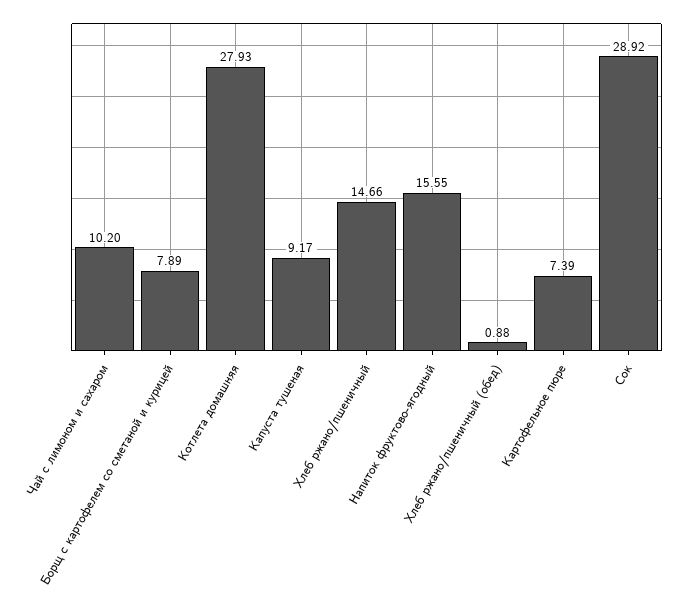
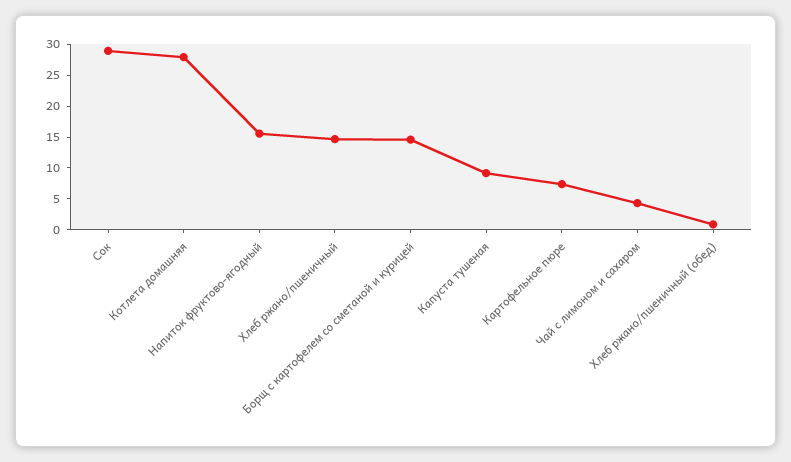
Чай с лимоном и сахаром: 10.2 -> 5
Борщ с картофелем со сметаной и курицей: 7.89 -> 15

